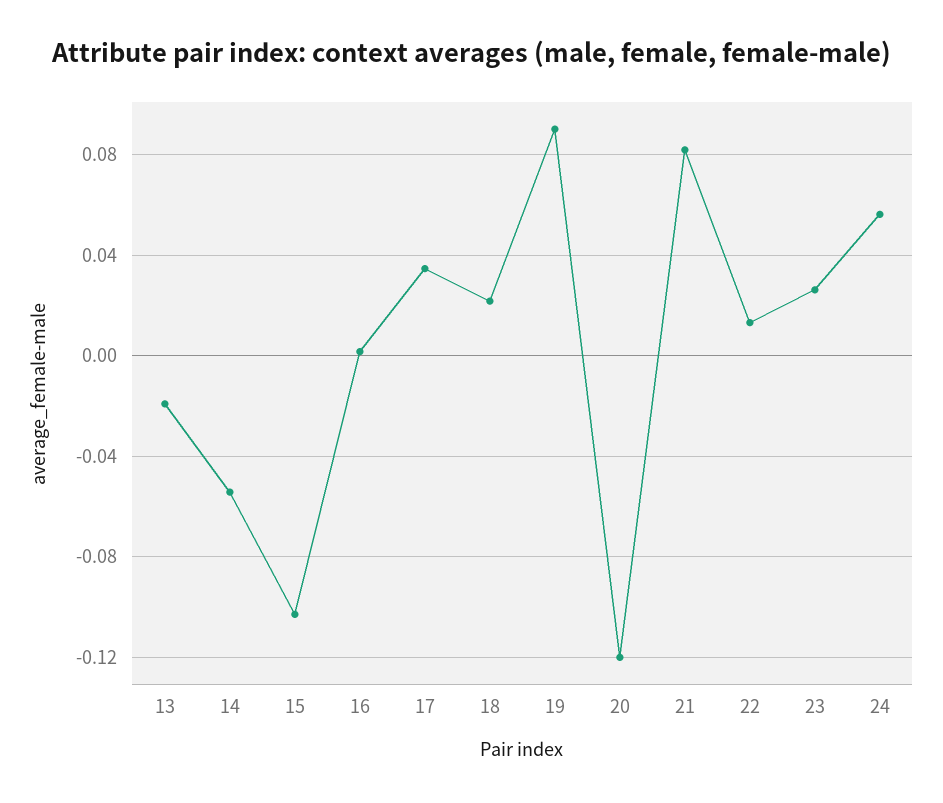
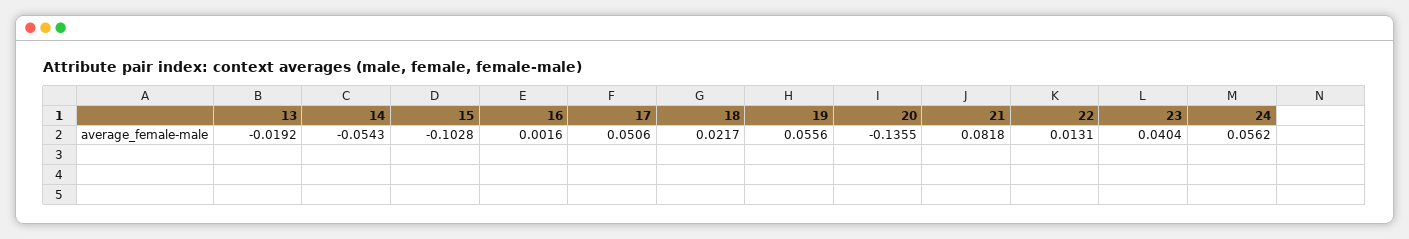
17: 0.035 -> 0.0506
19: 0.09 -> 0.0556
20: -0.12 -> -0.1355
23: 0.025 -> 0.0404

